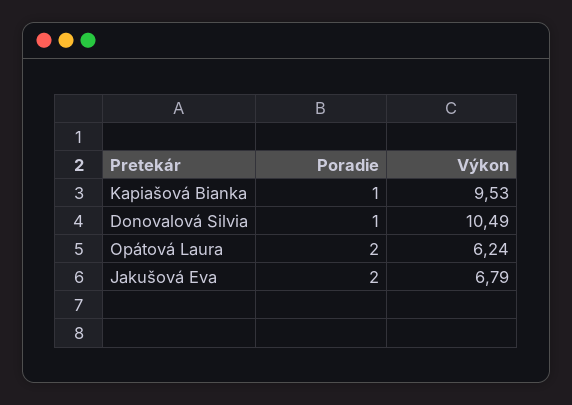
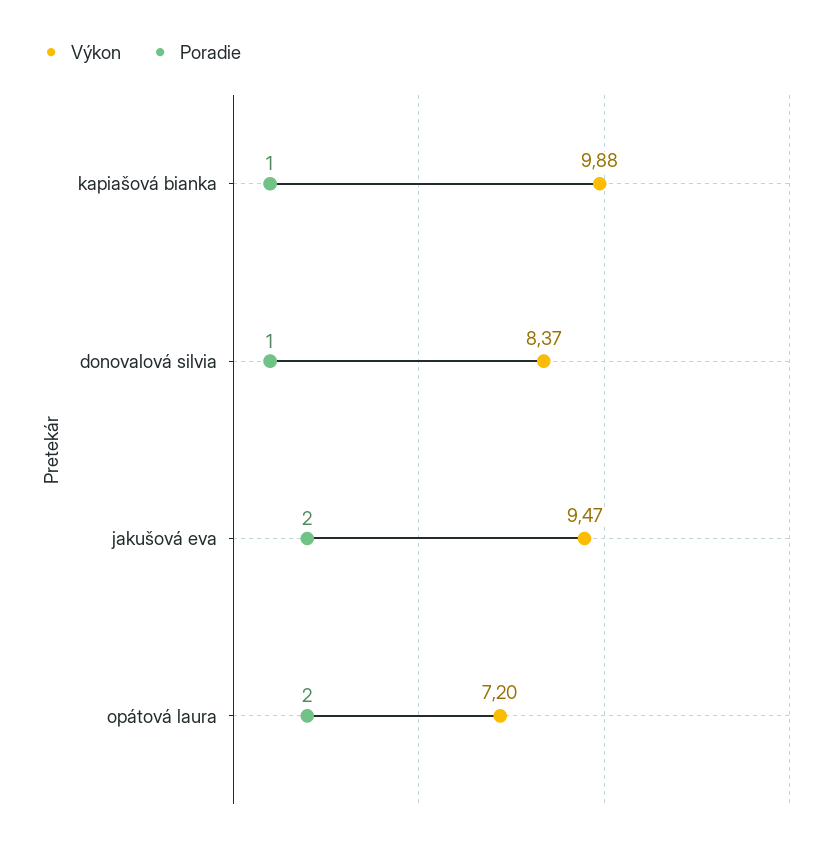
Výkon, Kapiašová Bianka: 9.53 -> 9.88
Výkon, Donovalová Silvia: 10.49 -> 8.37
Výkon, Opátová Laura: 6.24 -> 7.2
Výkon, Jakušová Eva: 6.79 -> 9.47

